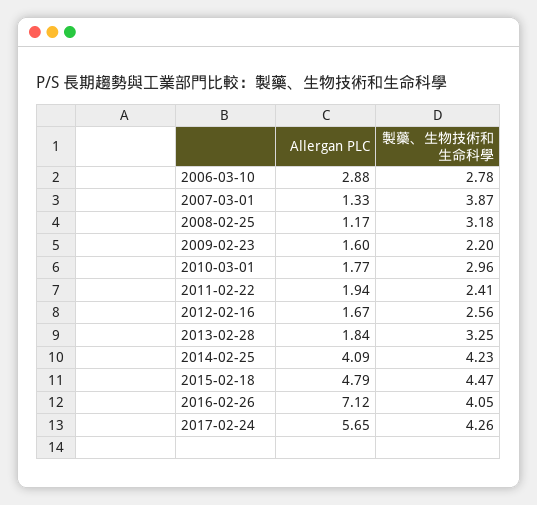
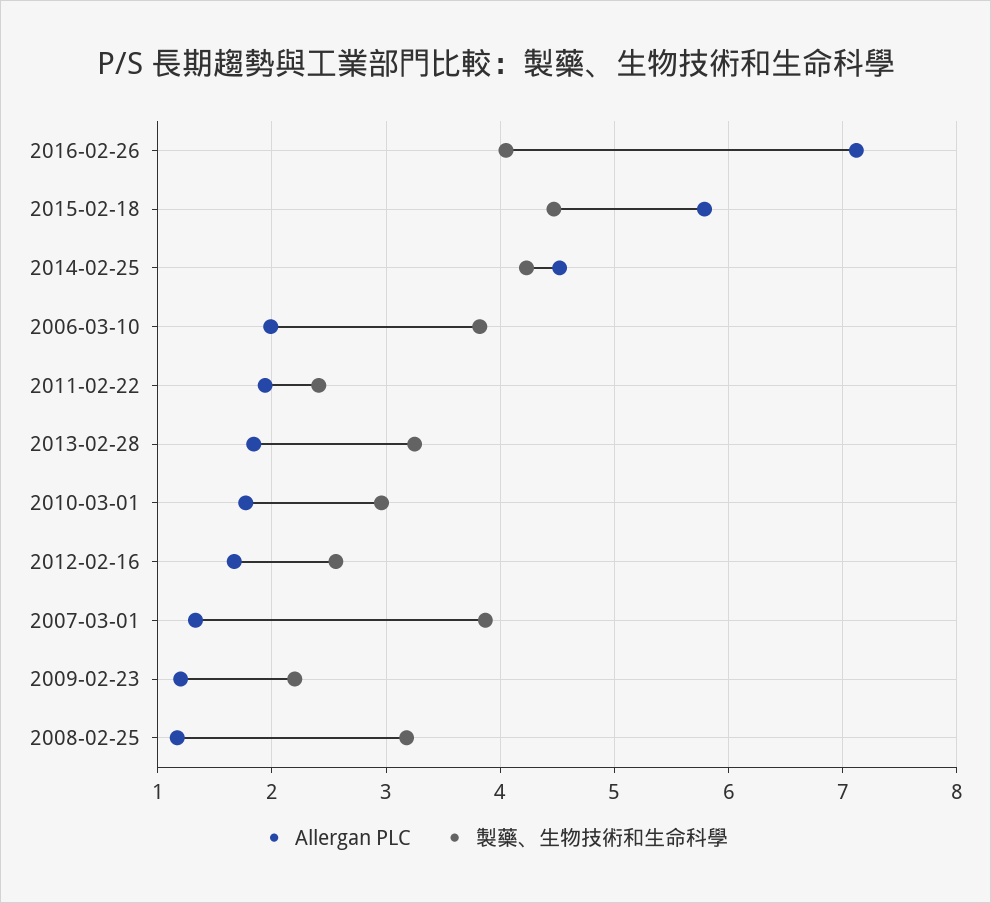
Allergan PLC, 2006-03-10: 2.88 -> 2
製藥、生物技術和生命科學, 2006-03-10: 2.78 -> 3.8
Allergan PLC, 2009-02-23: 1.6 -> 1.2
Allergan PLC, 2014-02-25: 4.09 -> 4.5
Allergan PLC, 2015-02-18: 4.79 -> 5.8
Allergan PLC, 2017-02-24: 5.65 -> none
製藥、生物技術和生命科學, 2017-02-24: 4.26 -> none

